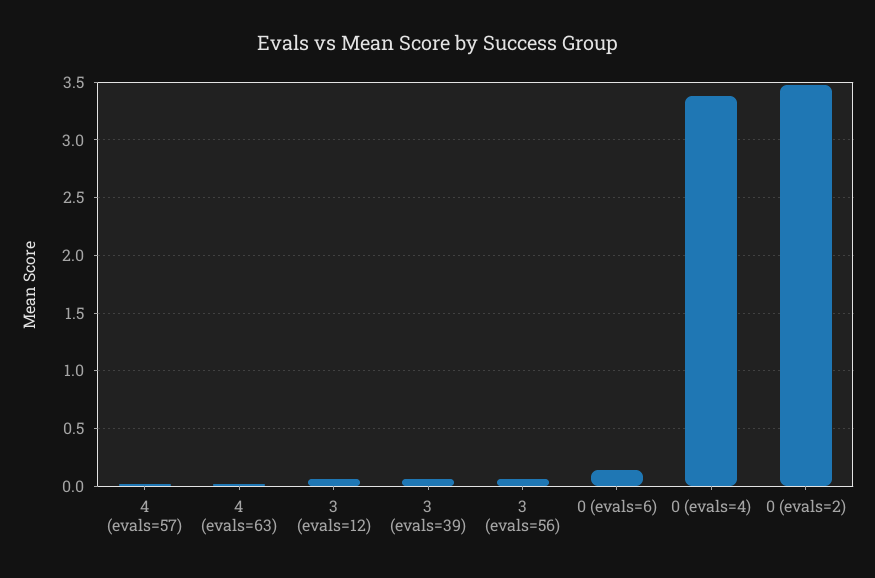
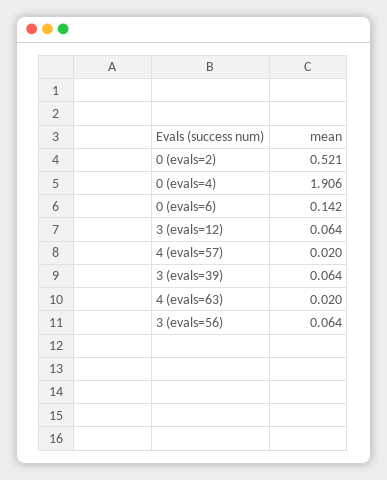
0 (evals=4): 3.4 -> 1.906
0 (evals=2): 3.5 -> 0.521

